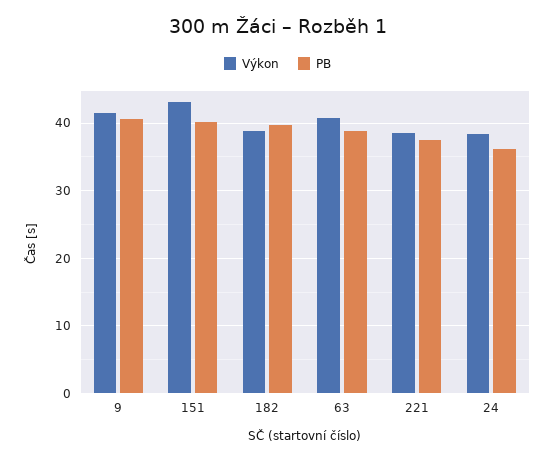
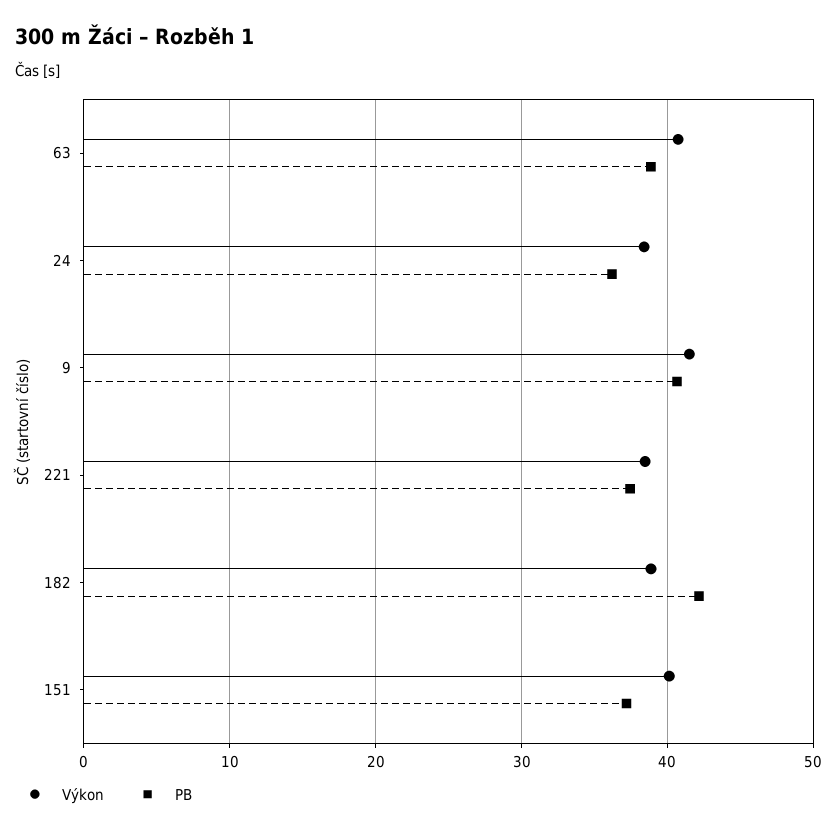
Výkon, 151: 43 -> 40
PB, 151: 40 -> 37
PB, 182: 40 -> 42

